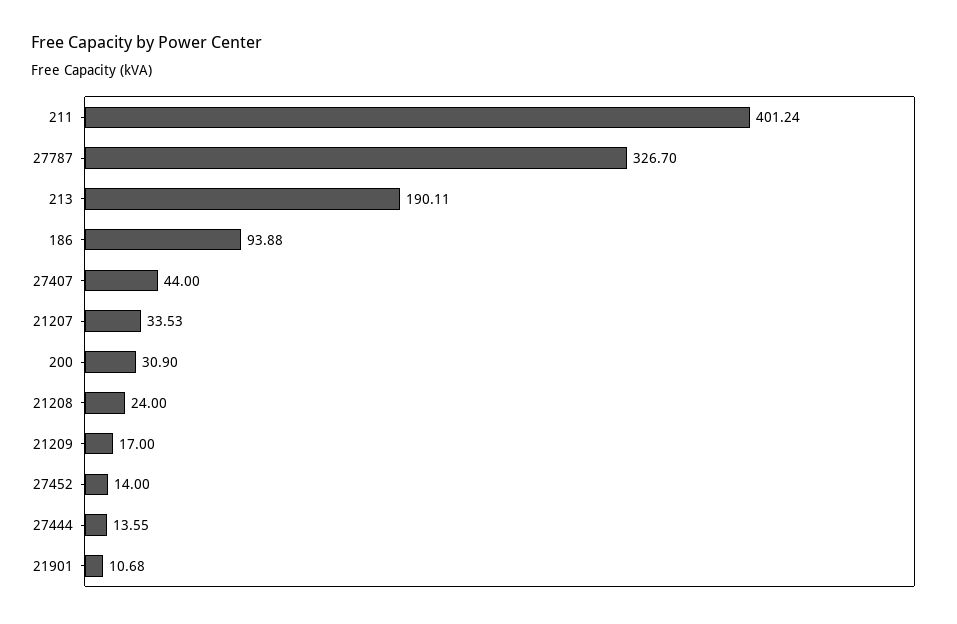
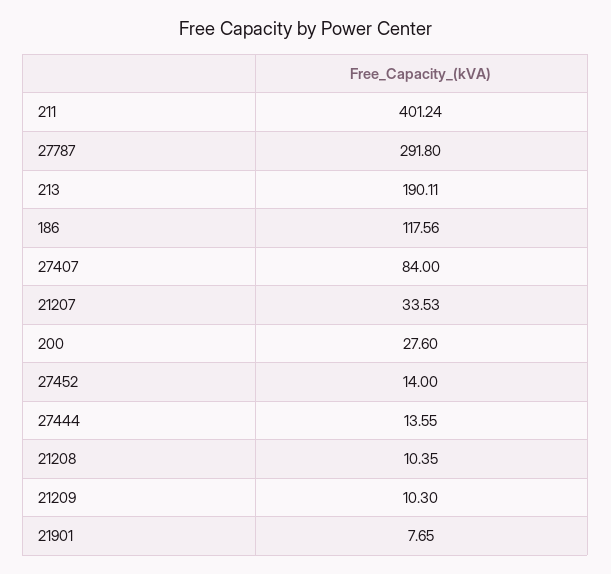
27787: 326.7 -> 291.8
186: 93.88 -> 117.56
27407: 44 -> 84
200: 30.9 -> 27.6
21208: 24 -> 10.35
21209: 17 -> 10.3
21901: 10.68 -> 7.65

